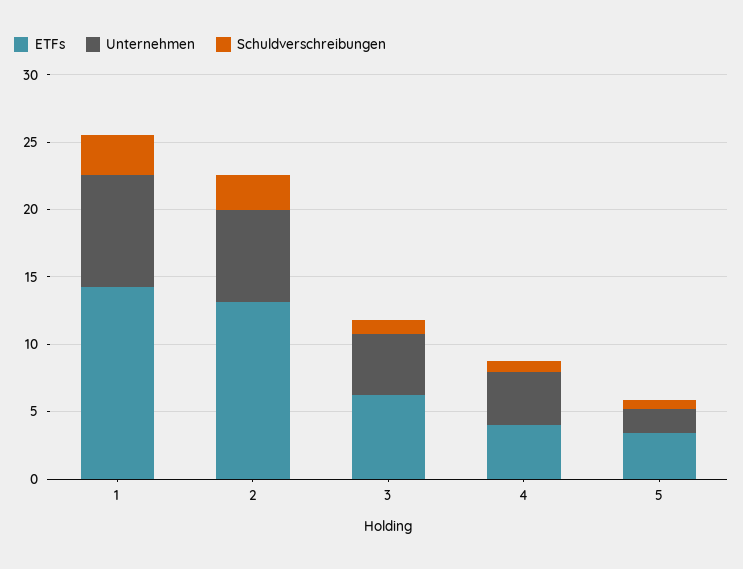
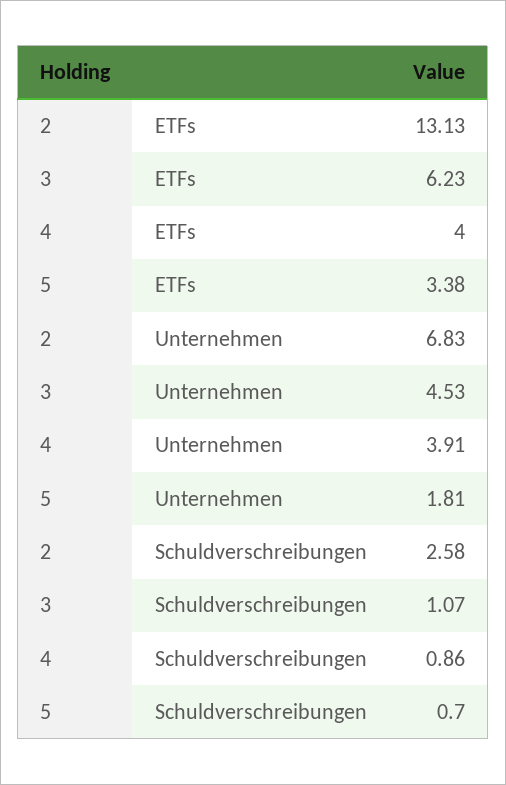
ETFs, 1: 14 -> none
Unternehmen, 1: 8 -> none
Schuldverschreibungen, 1: 3 -> none

